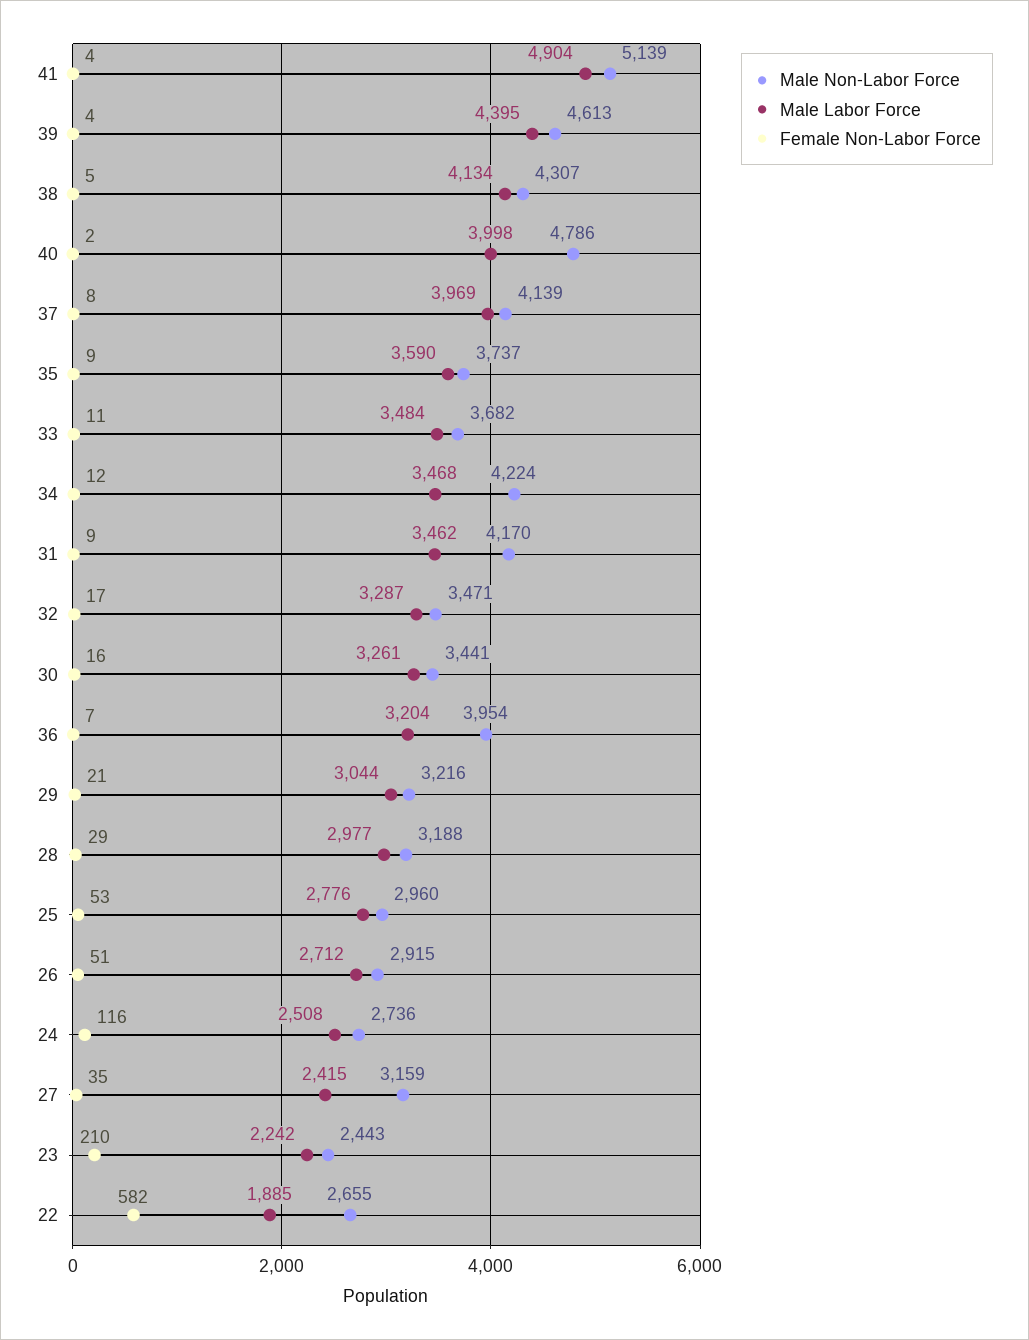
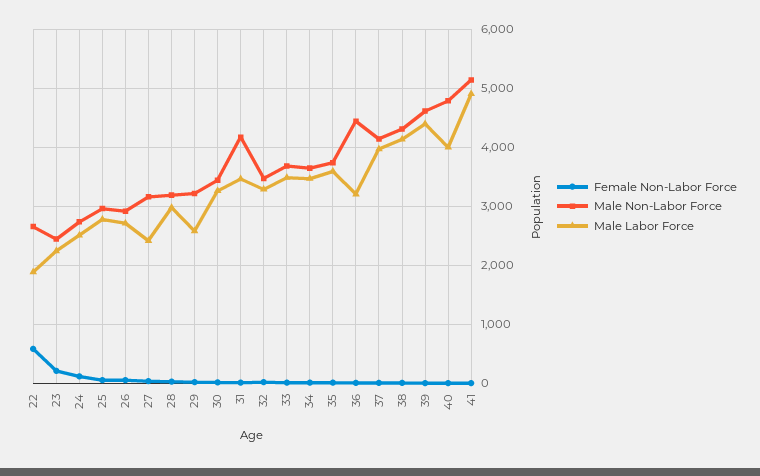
Male Non-Labor Force, 34: 4224 -> 3600
Male Non-Labor Force, 36: 3954 -> 4400
Male Labor Force, 29: 3044 -> 2600

